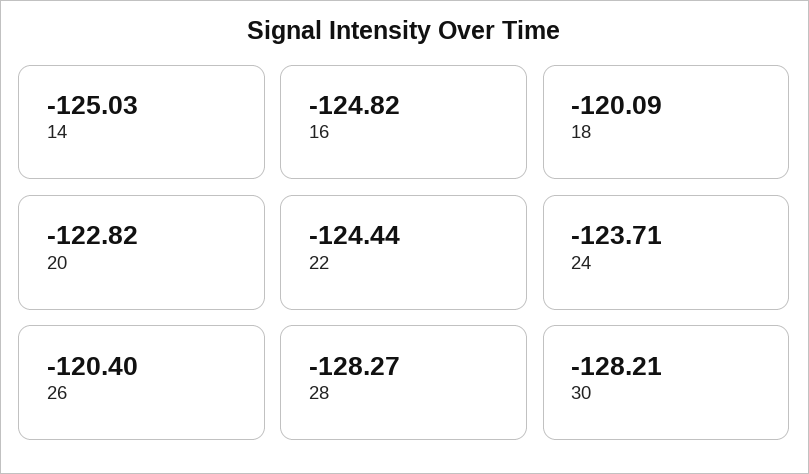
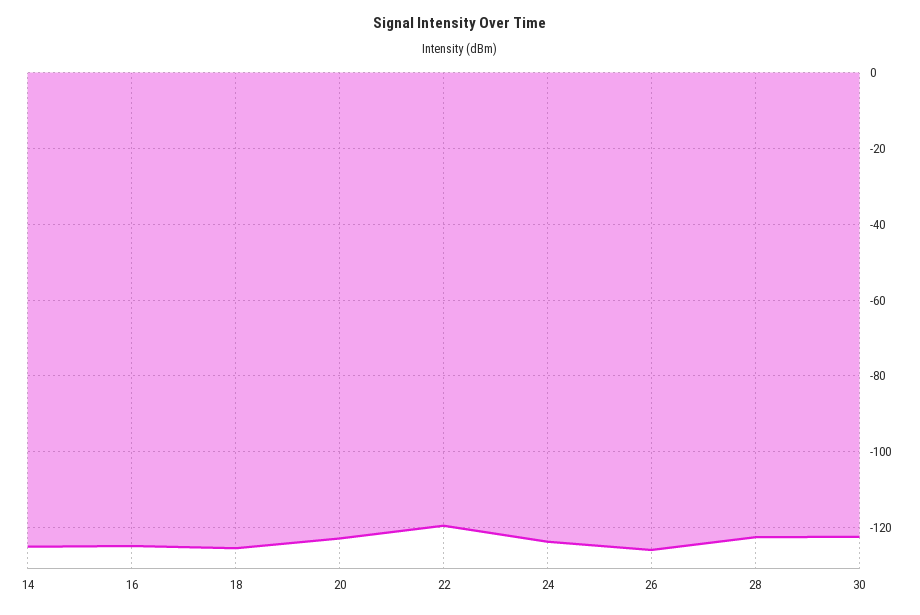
18: -120.09 -> -126
22: -124.44 -> -120
26: -120.4 -> -126
28: -128.27 -> -122
30: -128.21 -> -122

